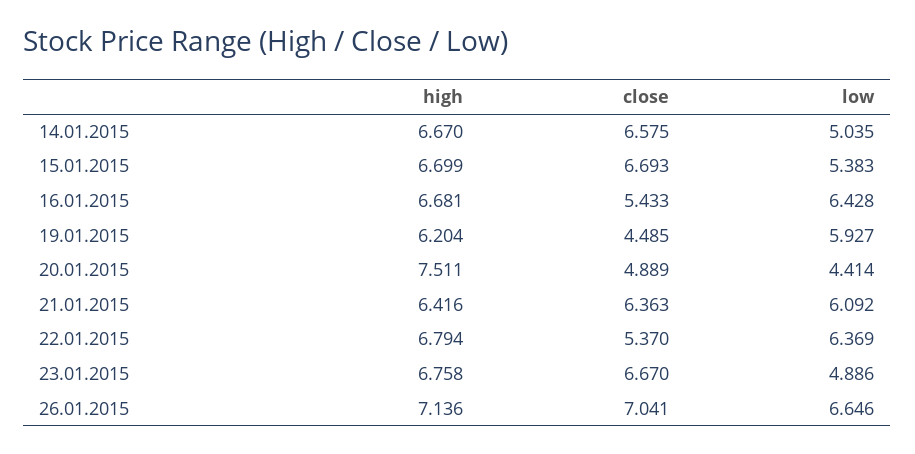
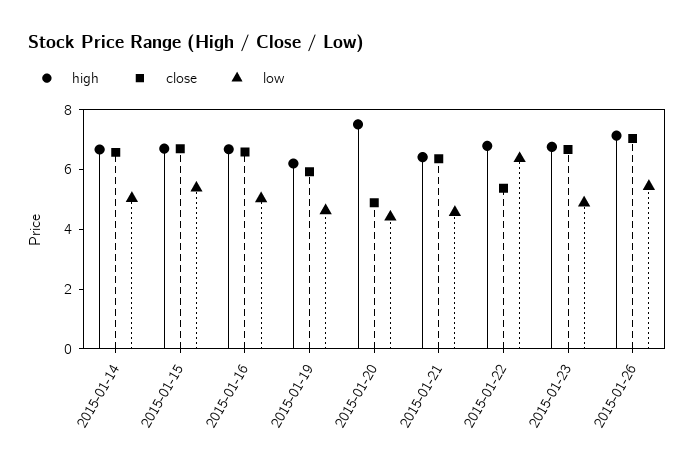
close, 16.01.2015: 5.433 -> 6.5
low, 16.01.2015: 6.428 -> 5
close, 19.01.2015: 4.485 -> 6
low, 19.01.2015: 5.927 -> 4.5
low, 21.01.2015: 6.092 -> 4.5
low, 26.01.2015: 6.646 -> 5.5

